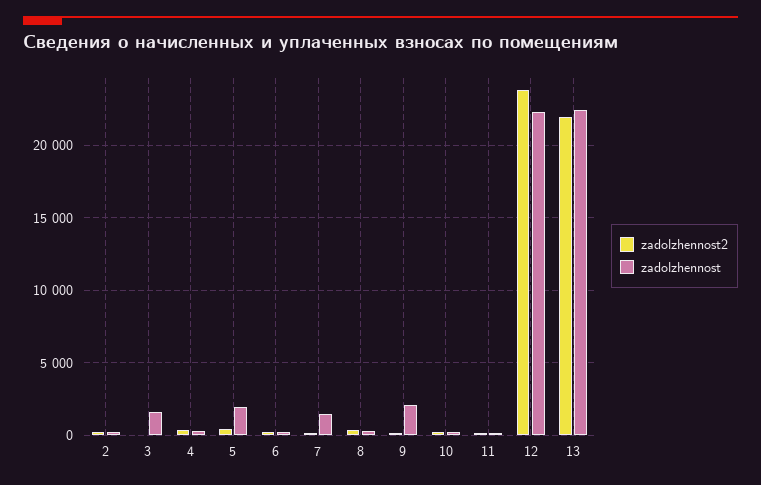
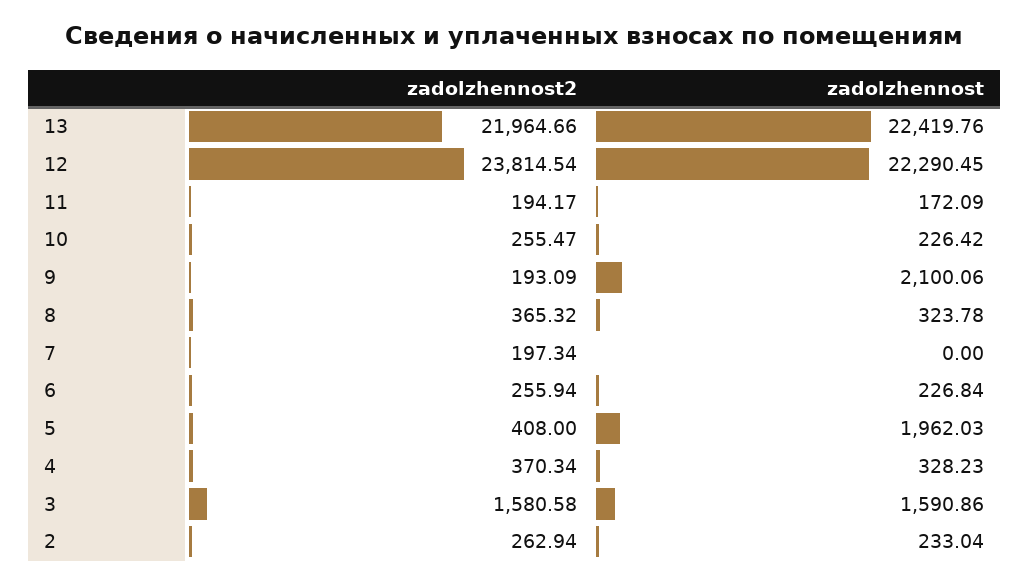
zadolzhennost2, 3: 0 -> 1580.58
zadolzhennost, 7: 1500 -> 0

